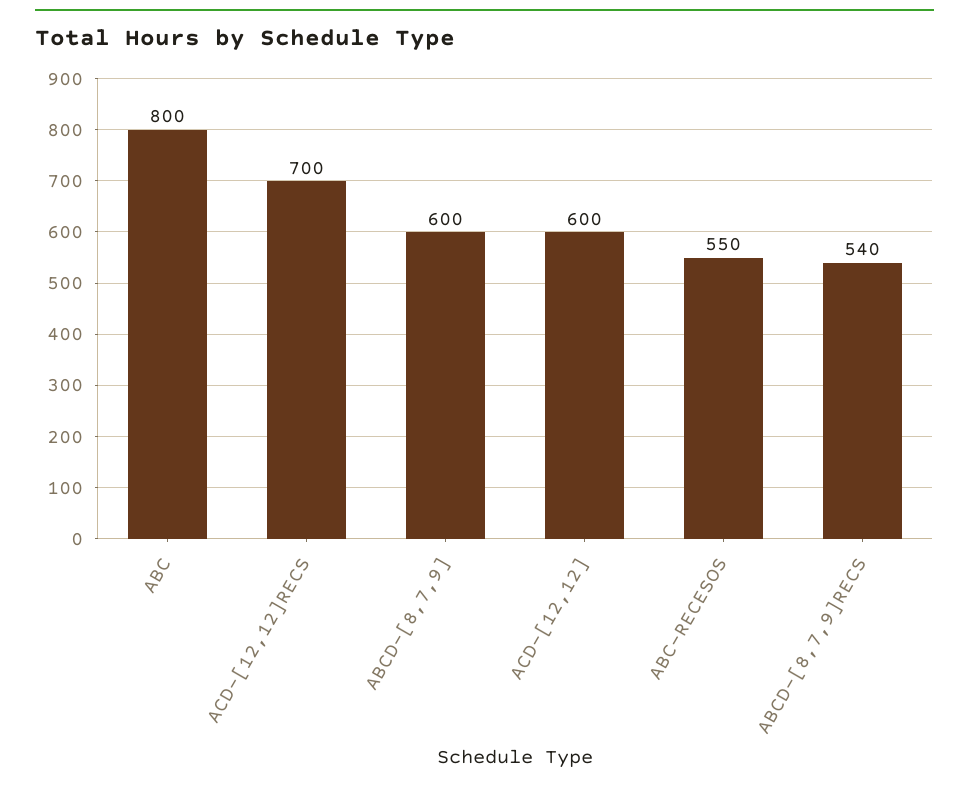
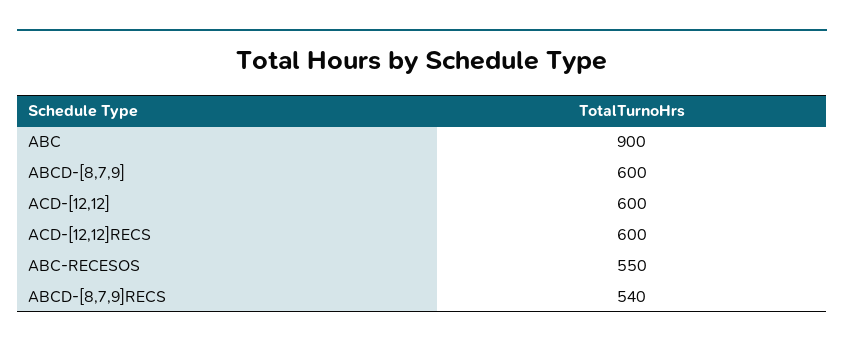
ABC: 800 -> 900
ACD-[12,12]RECS: 700 -> 600

